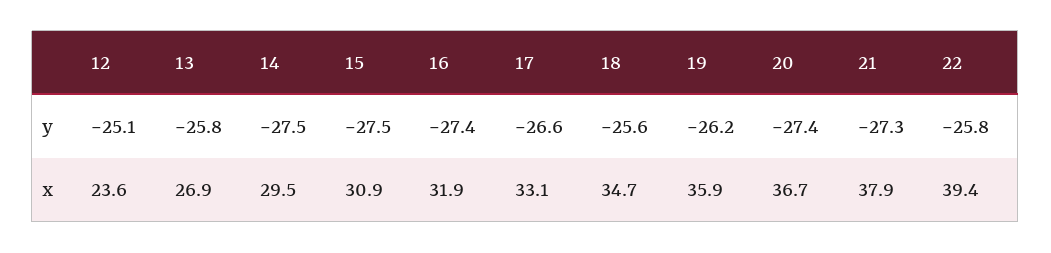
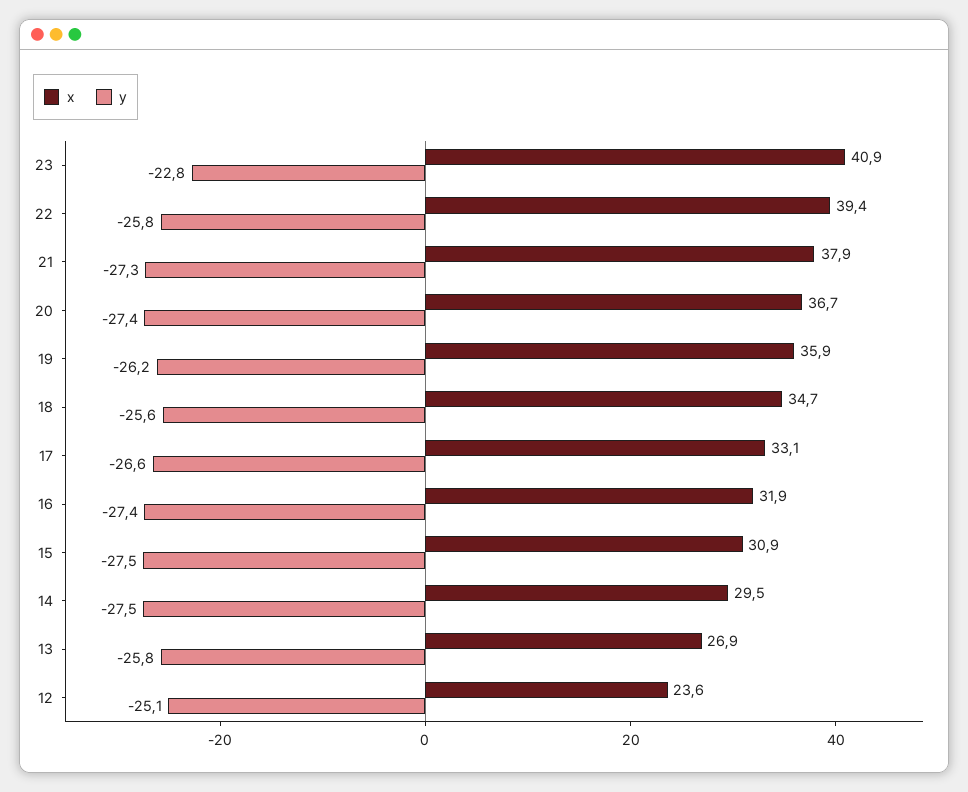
x, 23: none -> 40.9
y, 23: none -> -22.8

